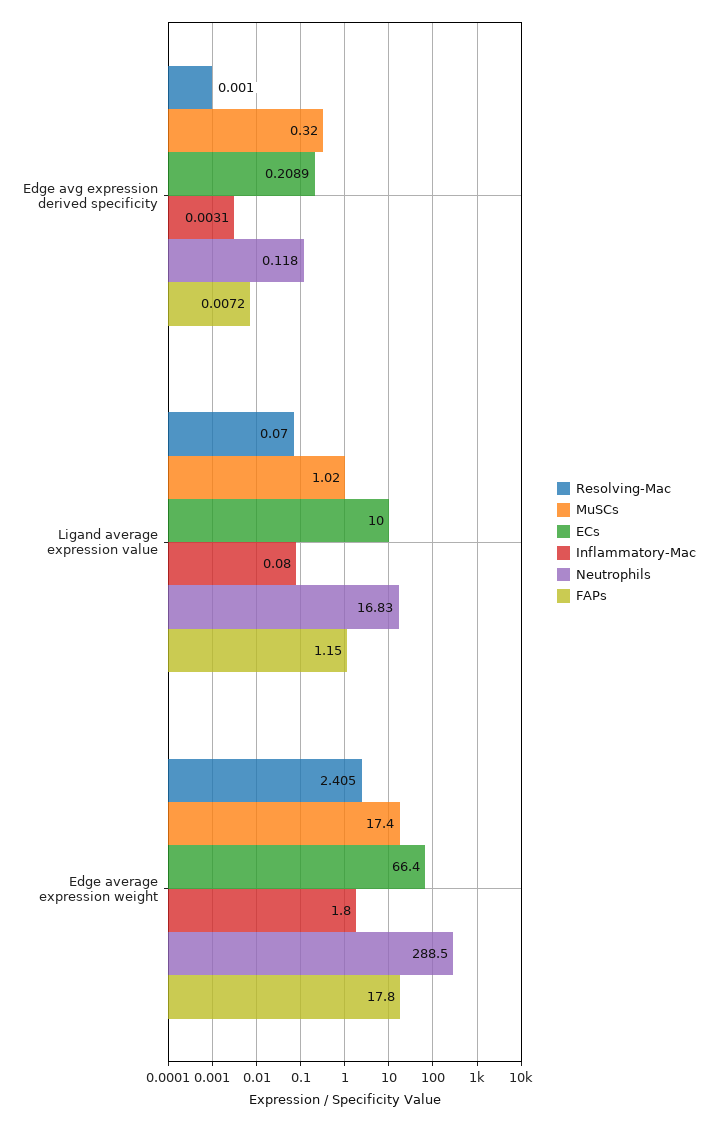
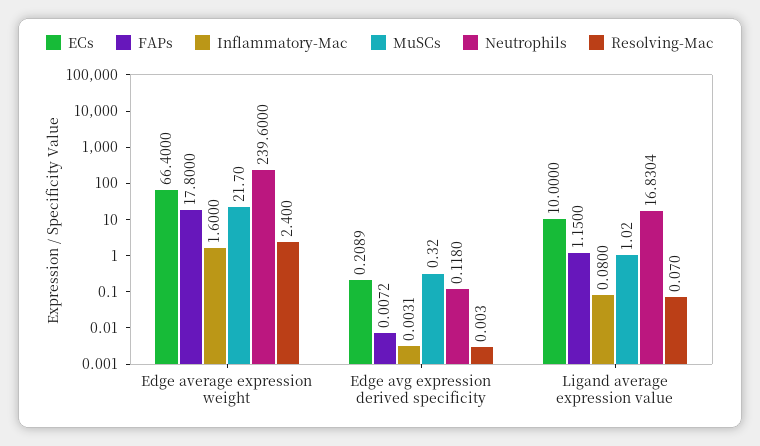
Resolving-Mac, Edge avg expression derived specificity: 0.001 -> 0.003
Neutrophils, Ligand average expression value: 16.83 -> 16.8304
Resolving-Mac, Edge average expression weight: 2.405 -> 2.4
MuSCs, Edge average expression weight: 17.4 -> 21.7
Inflammatory-Mac, Edge average expression weight: 1.8 -> 1.6
Neutrophils, Edge average expression weight: 288.5 -> 239.6

